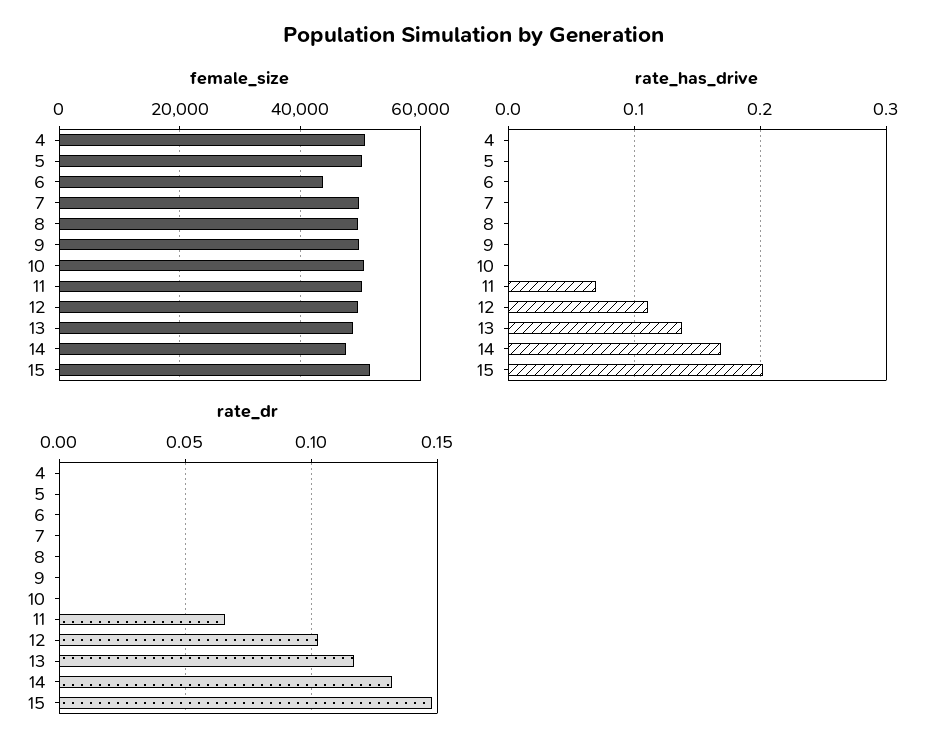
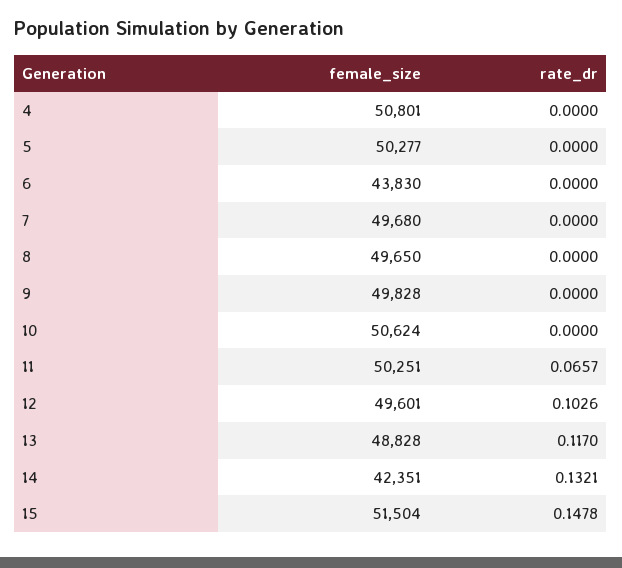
female_size, 14: 48000 -> 42351
rate_has_drive, 4: 0 -> none
rate_has_drive, 5: 0 -> none
rate_has_drive, 6: 0 -> none
rate_has_drive, 7: 0 -> none
rate_has_drive, 8: 0 -> none
rate_has_drive, 9: 0 -> none
rate_has_drive, 10: 0 -> none
rate_has_drive, 11: 0.07 -> none
rate_has_drive, 12: 0.11 -> none
rate_has_drive, 13: 0.14 -> none
rate_has_drive, 14: 0.17 -> none
rate_has_drive, 15: 0.2 -> none

